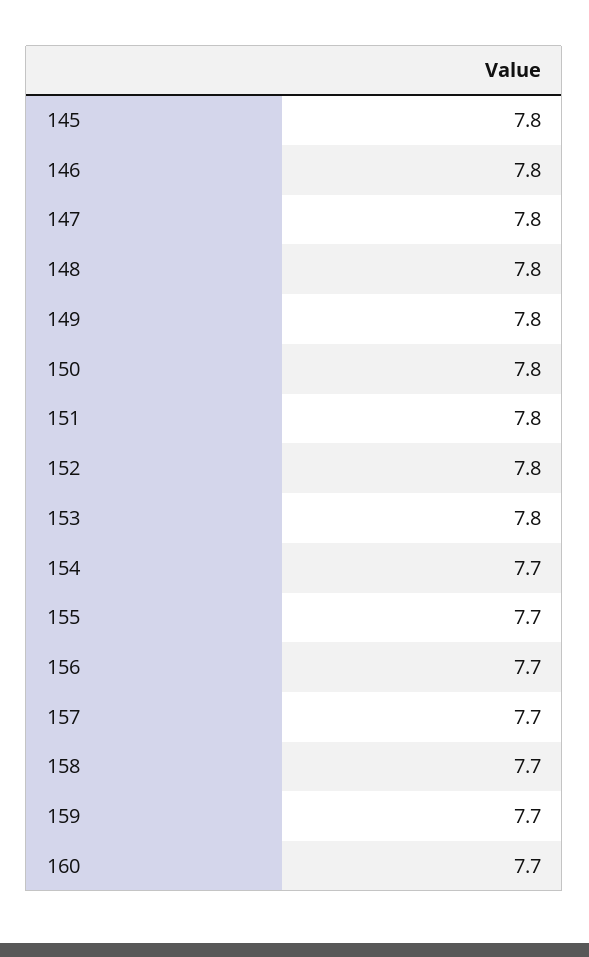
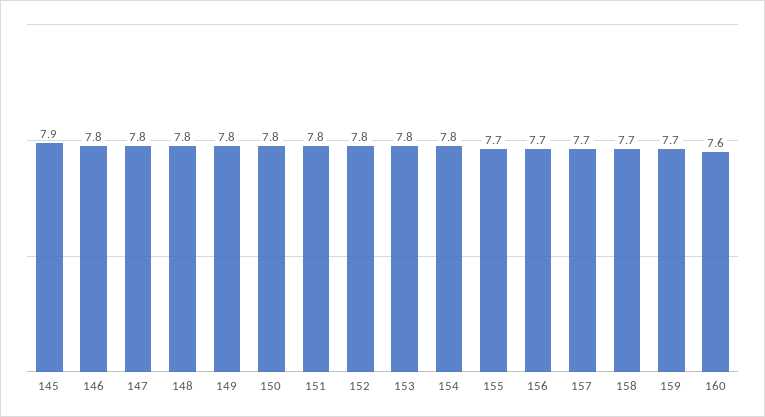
145: 7.8 -> 7.9
154: 7.7 -> 7.8
160: 7.7 -> 7.6

